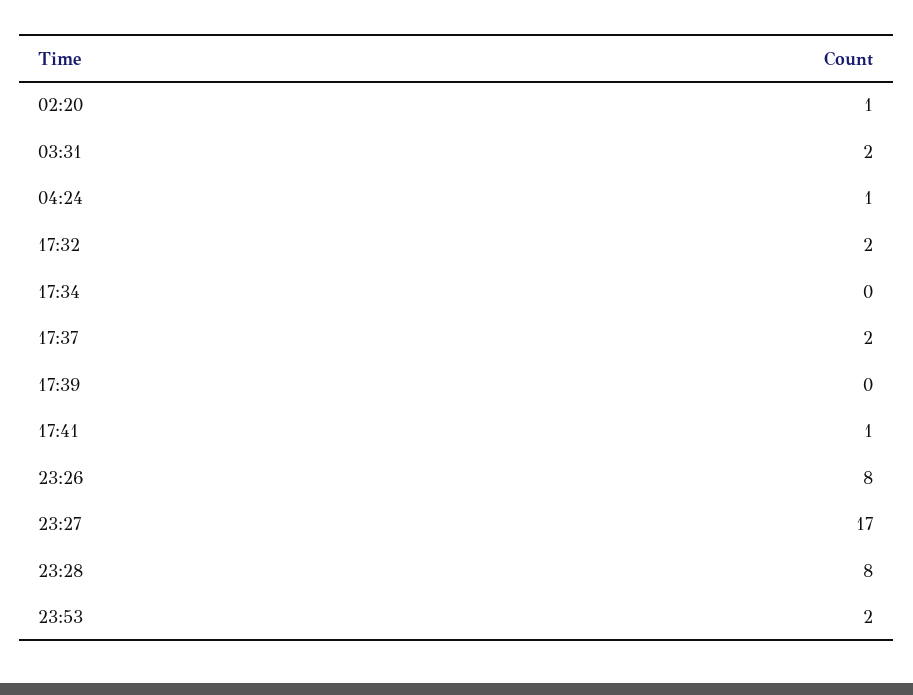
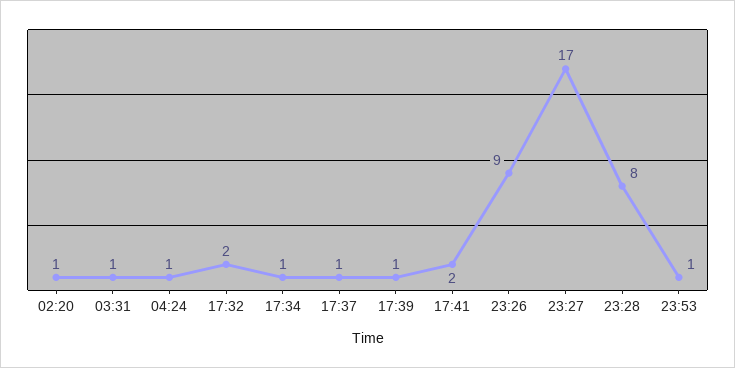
03:31: 2 -> 1
17:34: 0 -> 1
17:37: 2 -> 1
17:39: 0 -> 1
17:41: 1 -> 2
23:26: 8 -> 9
23:53: 2 -> 1

